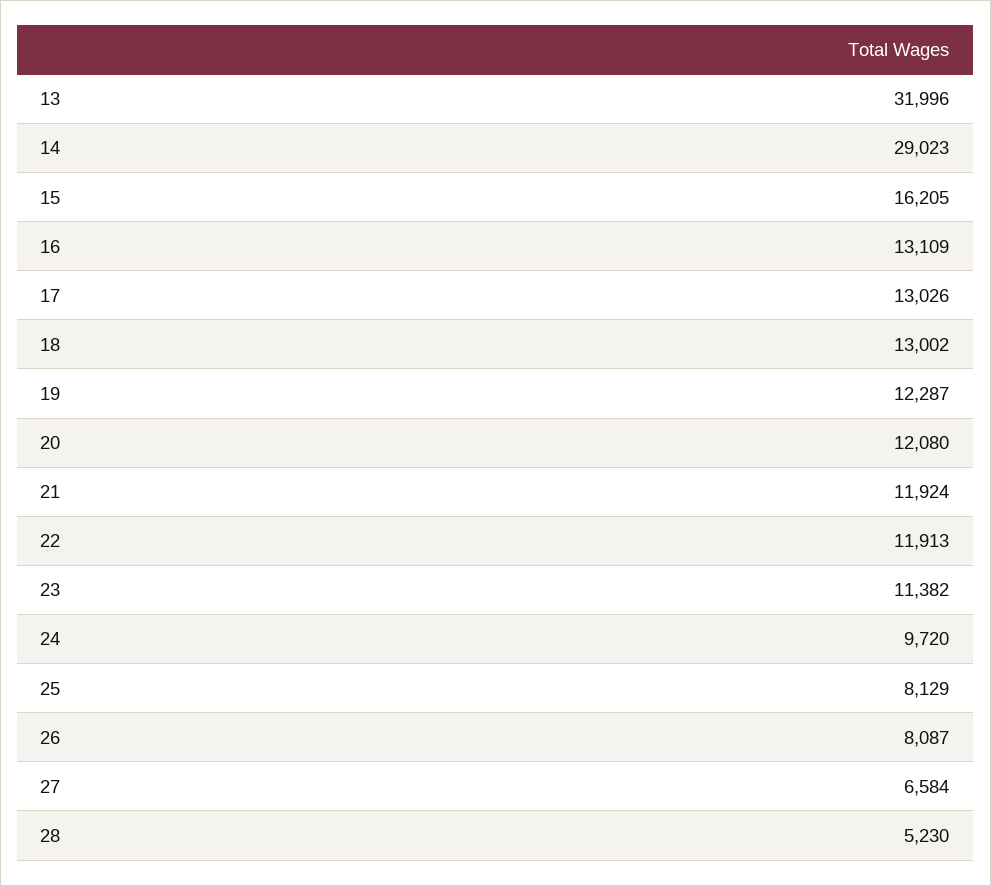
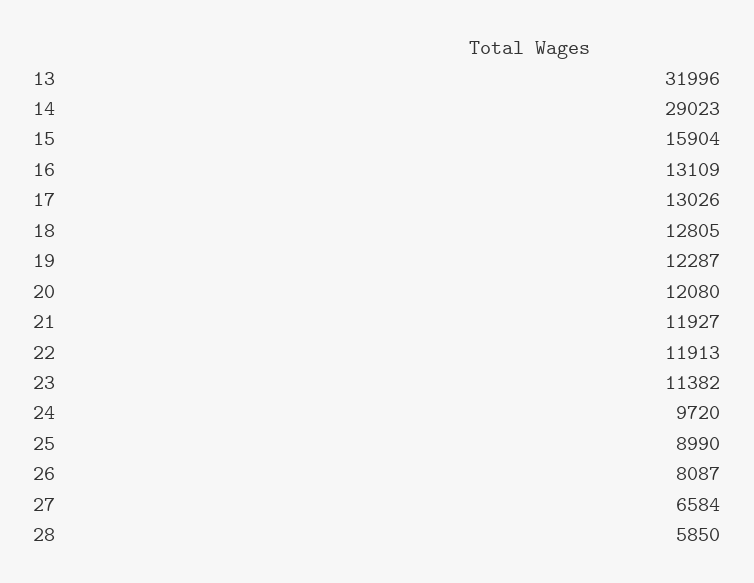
15: 16205 -> 15904
18: 13002 -> 12805
21: 11924 -> 11927
25: 8129 -> 8990
28: 5230 -> 5850

